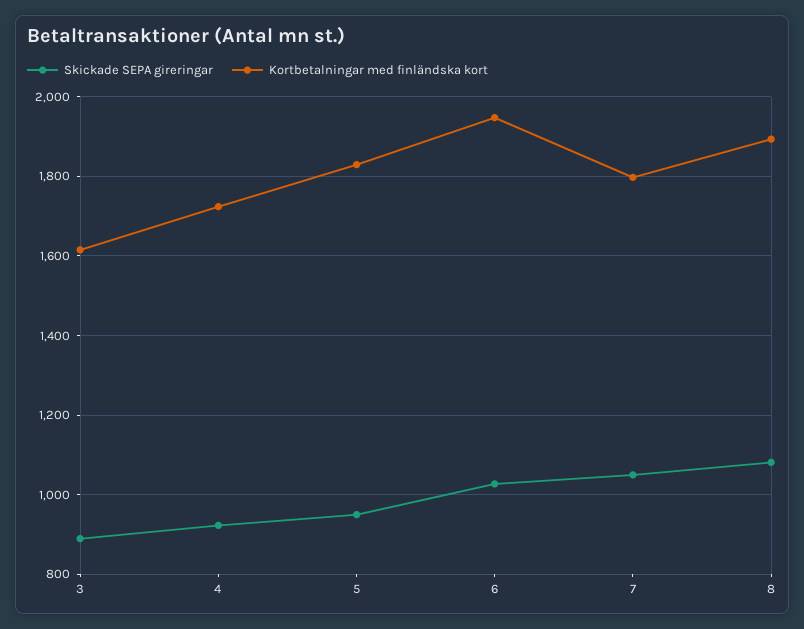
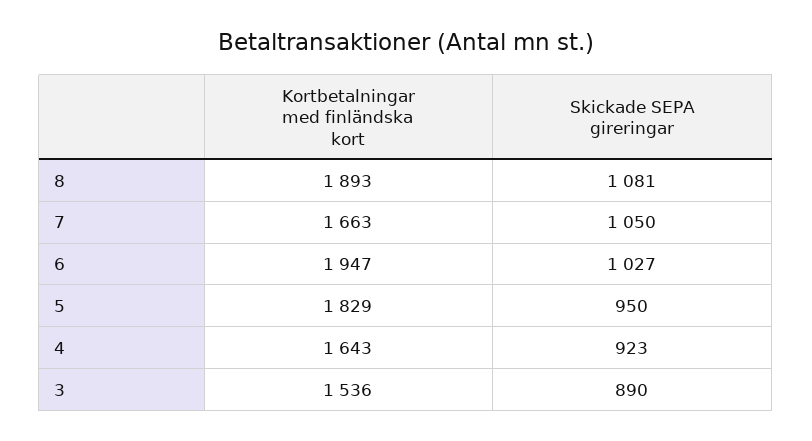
Kortbetalningar med finländska kort, 3: 1620 -> 1536
Kortbetalningar med finländska kort, 4: 1720 -> 1643
Kortbetalningar med finländska kort, 7: 1800 -> 1663

